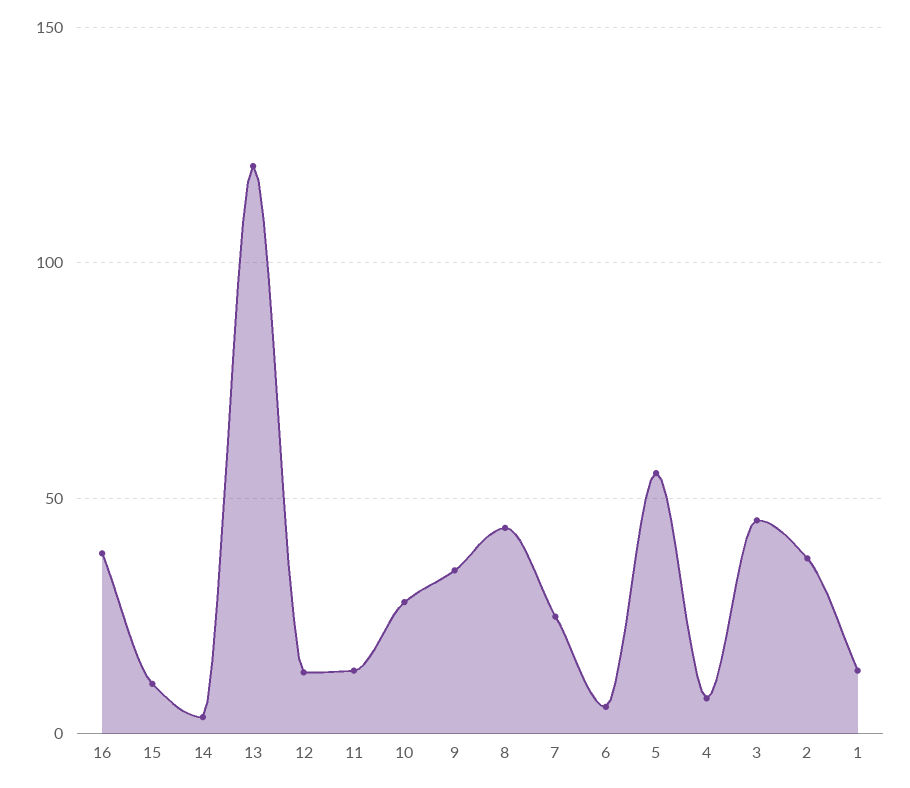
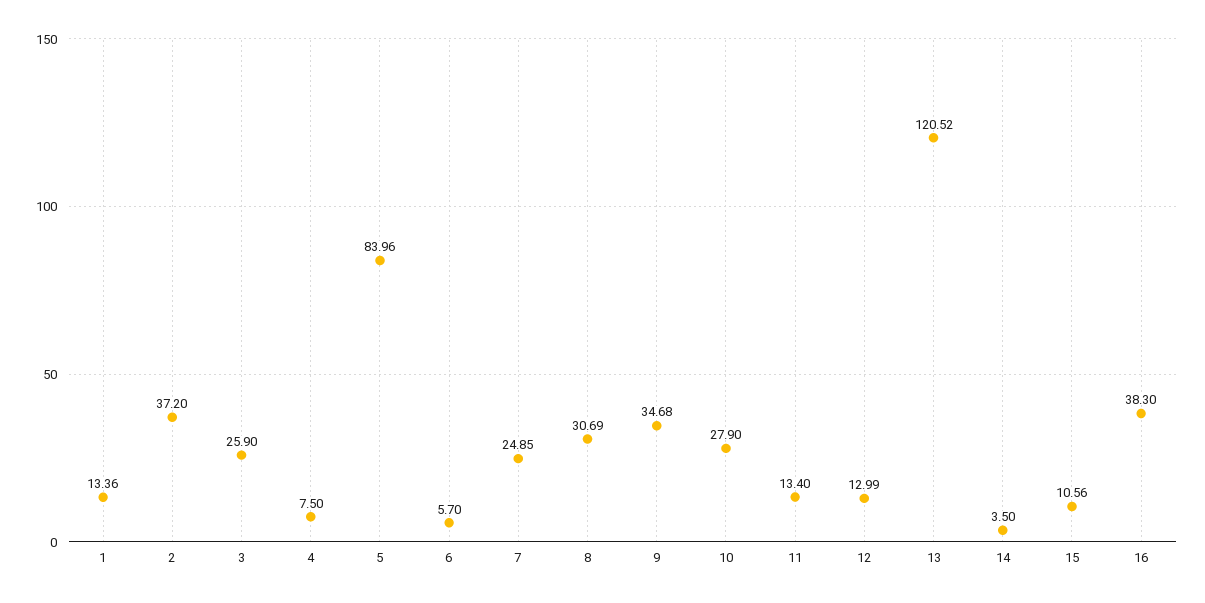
8: 45 -> 30.69
5: 55 -> 83.96
3: 45 -> 25.9

